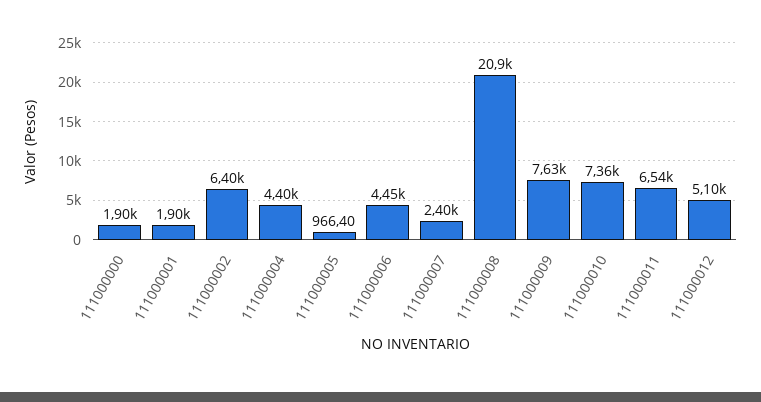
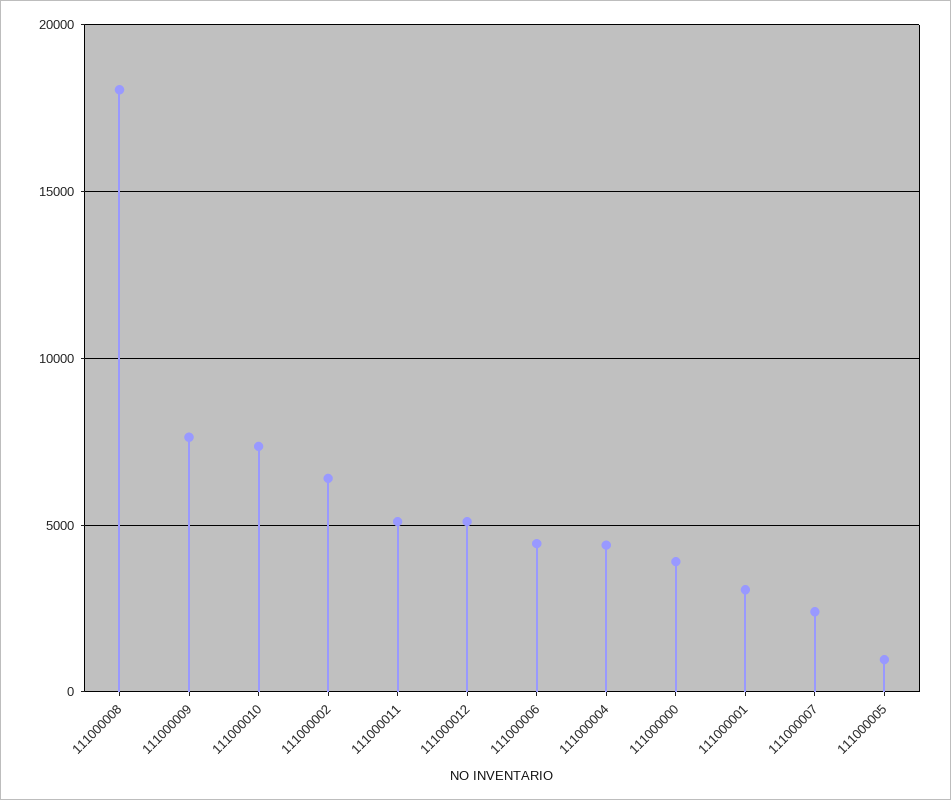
111000000: 1900 -> 4000
111000001: 1900 -> 3000
111000008: 20900 -> 18000
111000011: 6540 -> 5000

